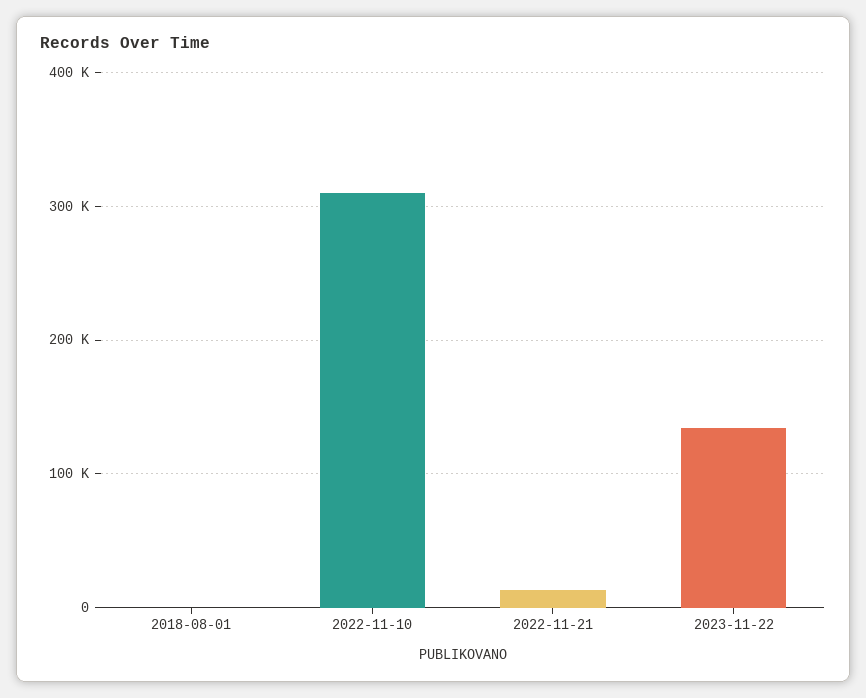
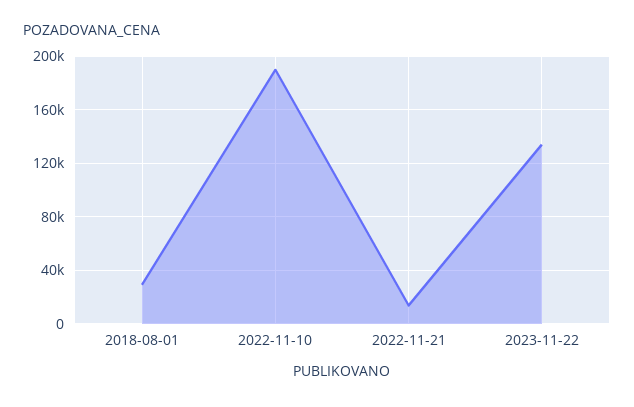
2018-08-01: 0 -> 30000
2022-11-10: 310000 -> 190000

